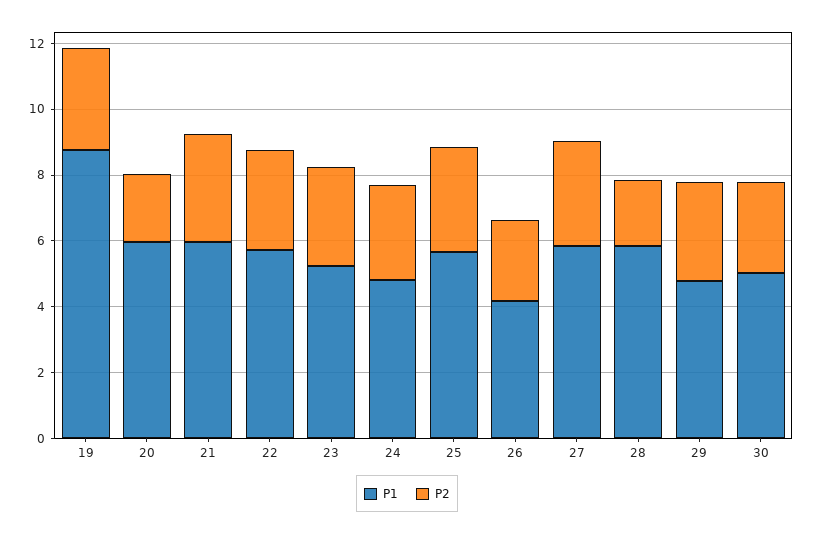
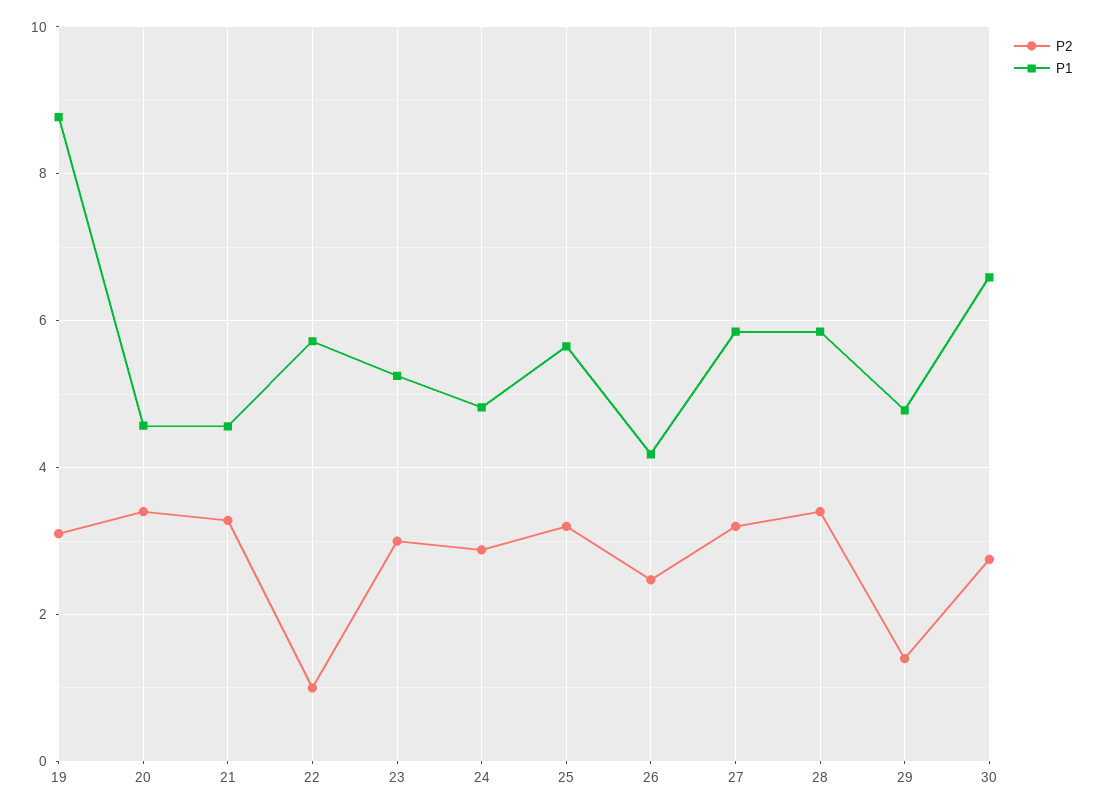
P1, 20: 6 -> 4.6
P2, 20: 2 -> 3.4
P1, 21: 6 -> 4.6
P2, 22: 3 -> 1
P2, 28: 2 -> 3.4
P2, 29: 3 -> 1.4
P1, 30: 5 -> 6.6

